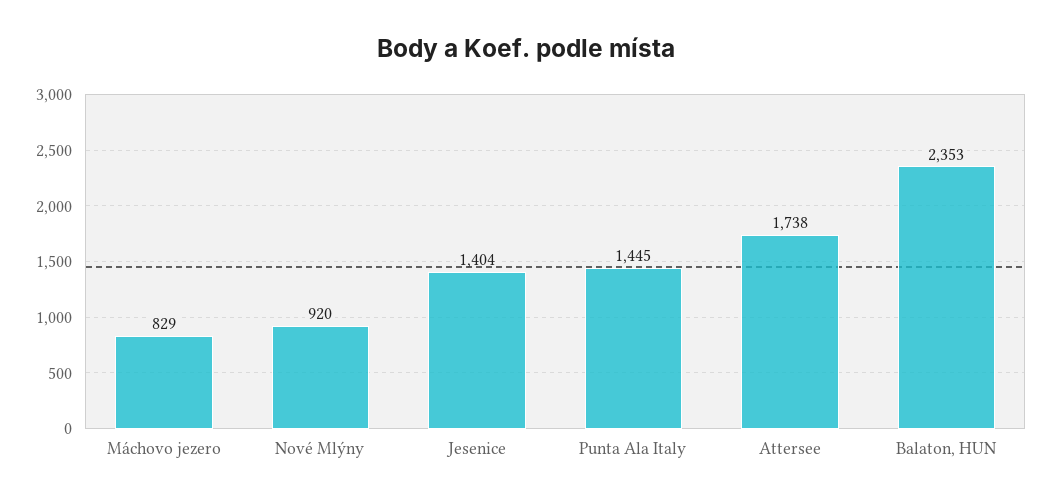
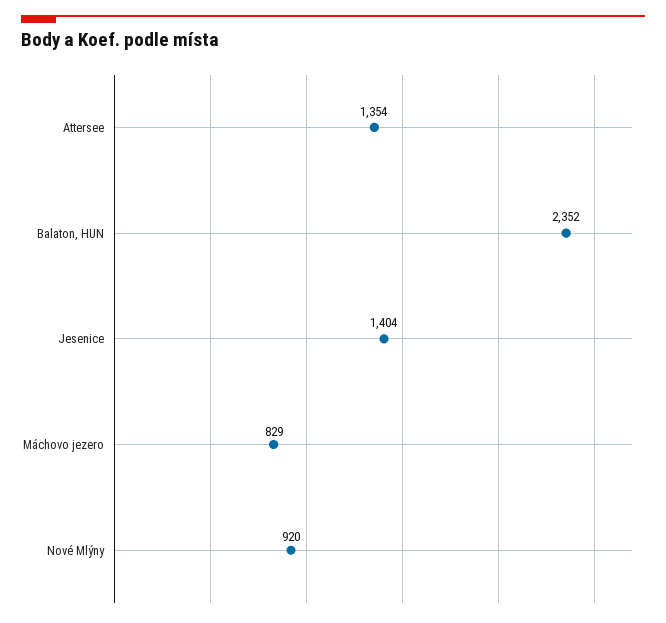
Punta Ala Italy: 1445 -> none
Attersee: 1738 -> 1354
Balaton, HUN: 2353 -> 2352

